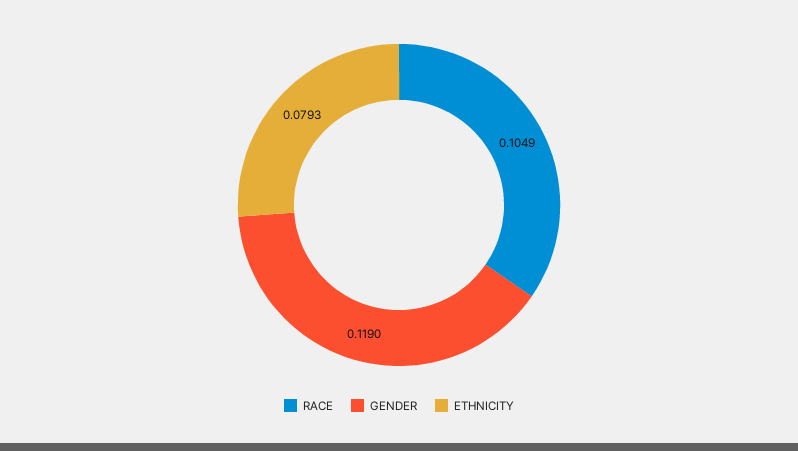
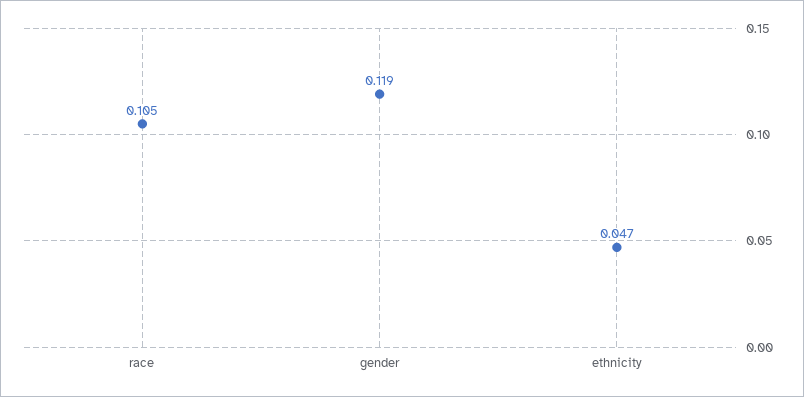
ETHNICITY: 0.0793 -> 0.047

